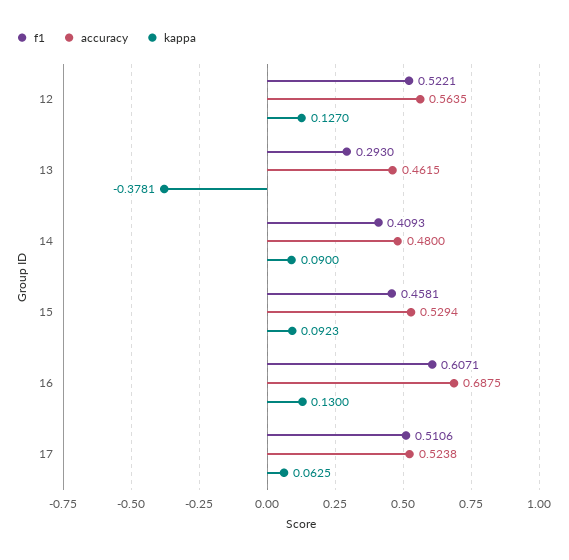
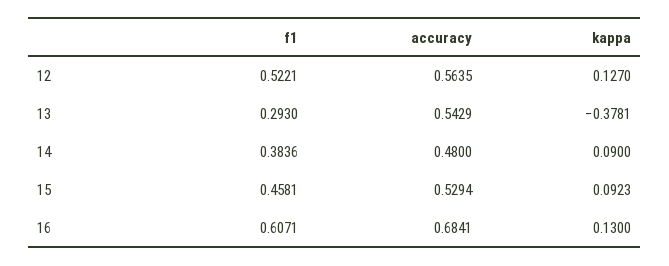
accuracy, 13: 0.4615 -> 0.5429
f1, 14: 0.4093 -> 0.3836
accuracy, 16: 0.6875 -> 0.6841
f1, 17: 0.5106 -> none
accuracy, 17: 0.5238 -> none
kappa, 17: 0.0625 -> none

